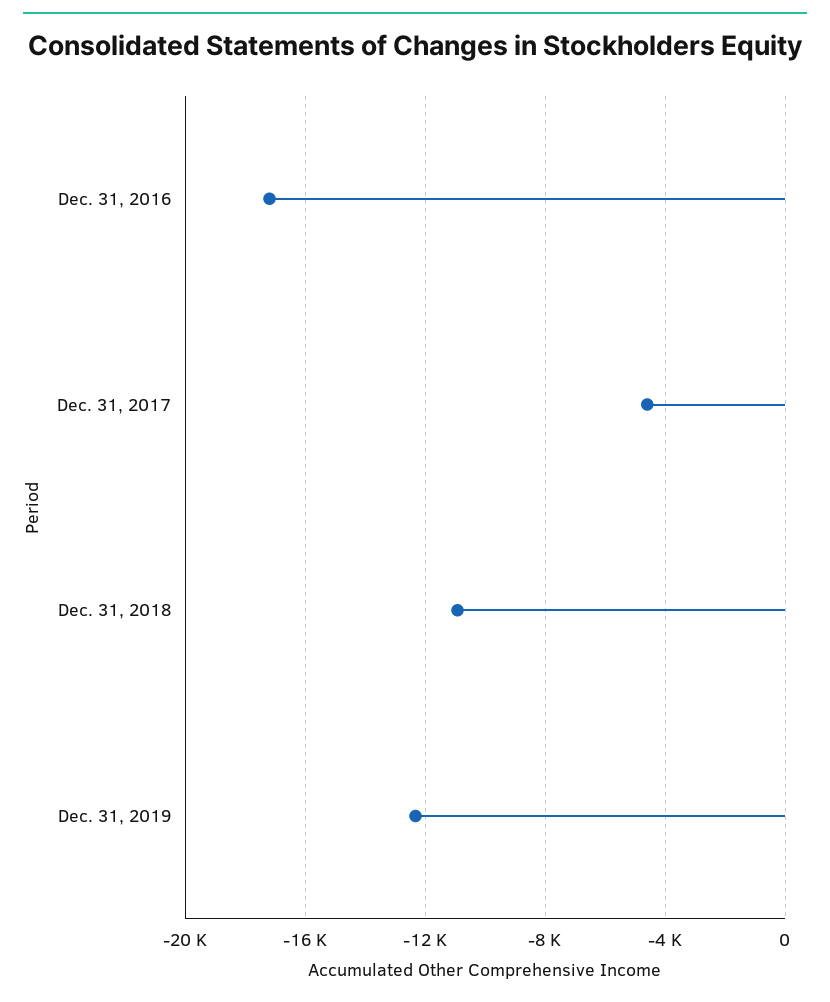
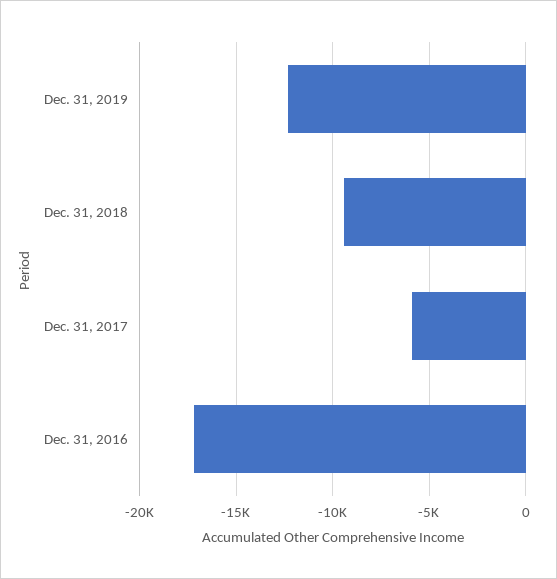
Dec. 31, 2017: -4500 -> -6000
Dec. 31, 2018: -11000 -> -9500

